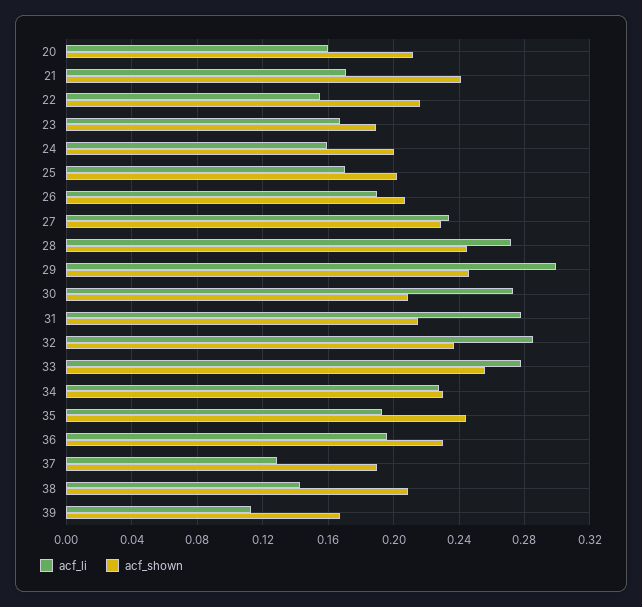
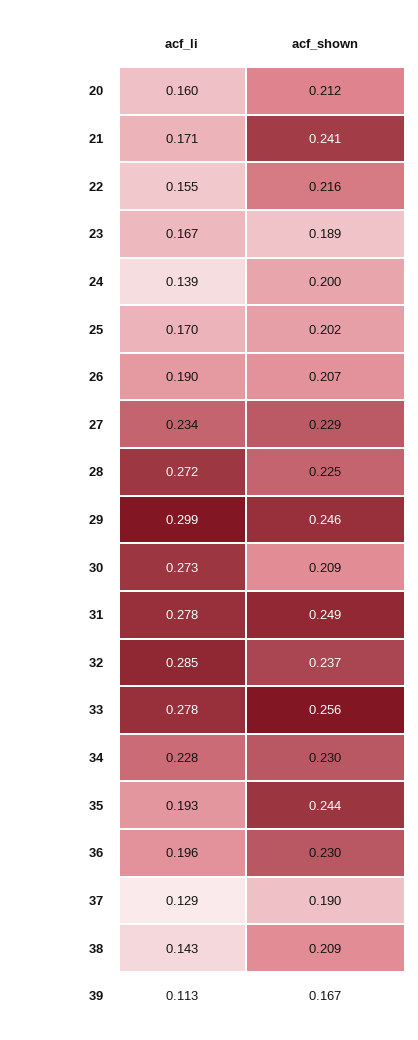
acf_li, 24: 0.16 -> 0.139
acf_shown, 28: 0.245 -> 0.225
acf_shown, 31: 0.215 -> 0.249

